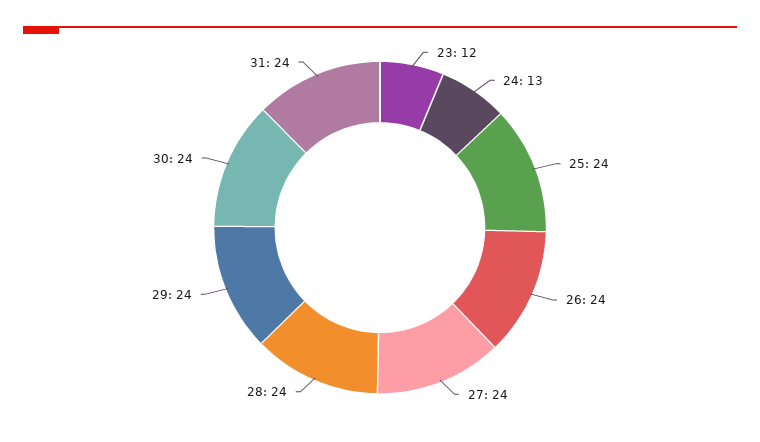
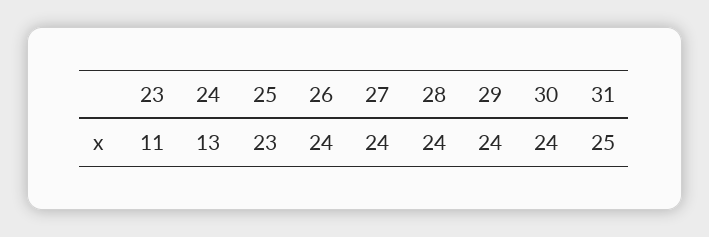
23: 12 -> 11
25: 24 -> 23
31: 24 -> 25

